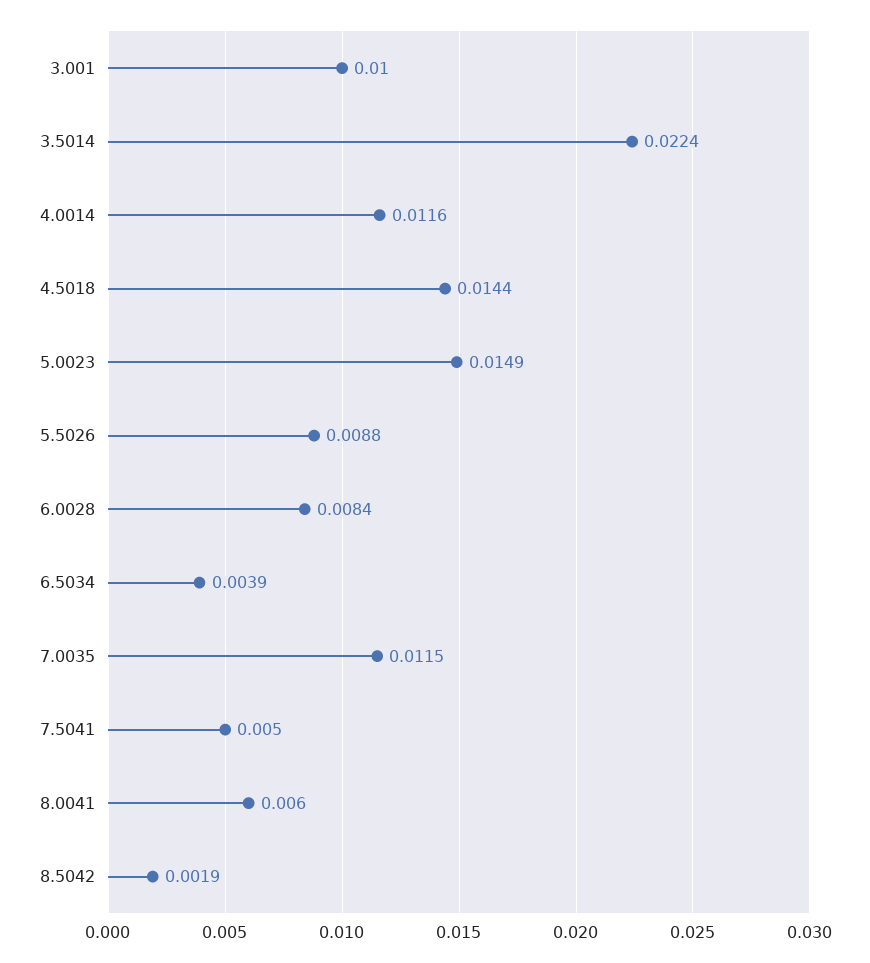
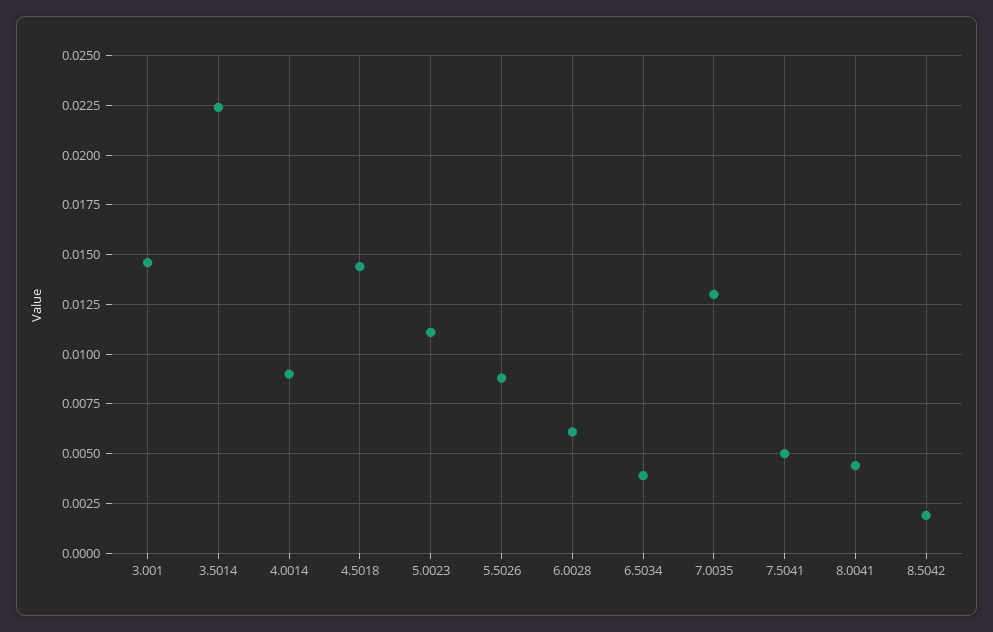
3.001: 0.01 -> 0.0145
4.0014: 0.0116 -> 0.009
5.0023: 0.0149 -> 0.011
6.0028: 0.0084 -> 0.006
7.0035: 0.0115 -> 0.013
8.0041: 0.006 -> 0.0045

